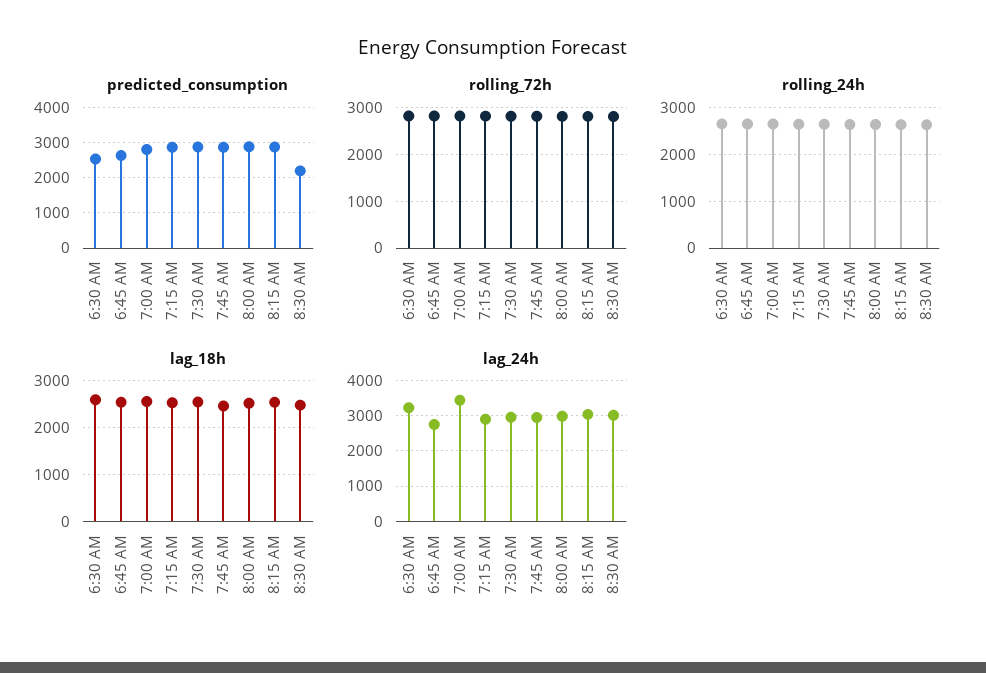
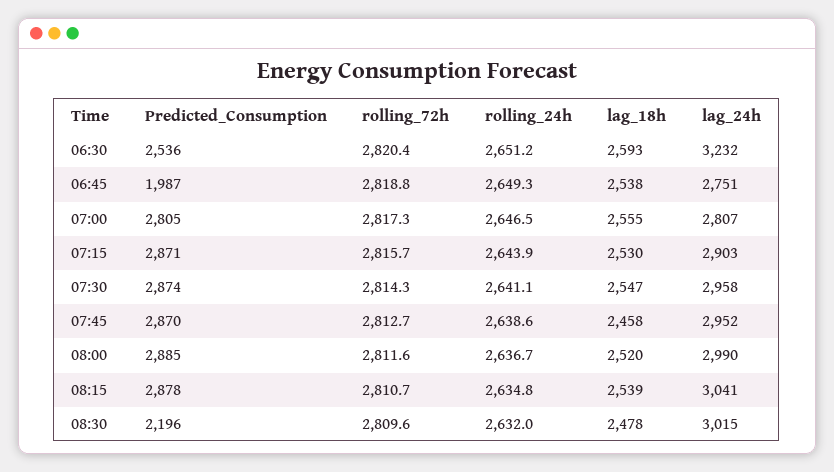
predicted_consumption, 6:45 AM: 2600 -> 1987
lag_24h, 7:00 AM: 3400 -> 2807

